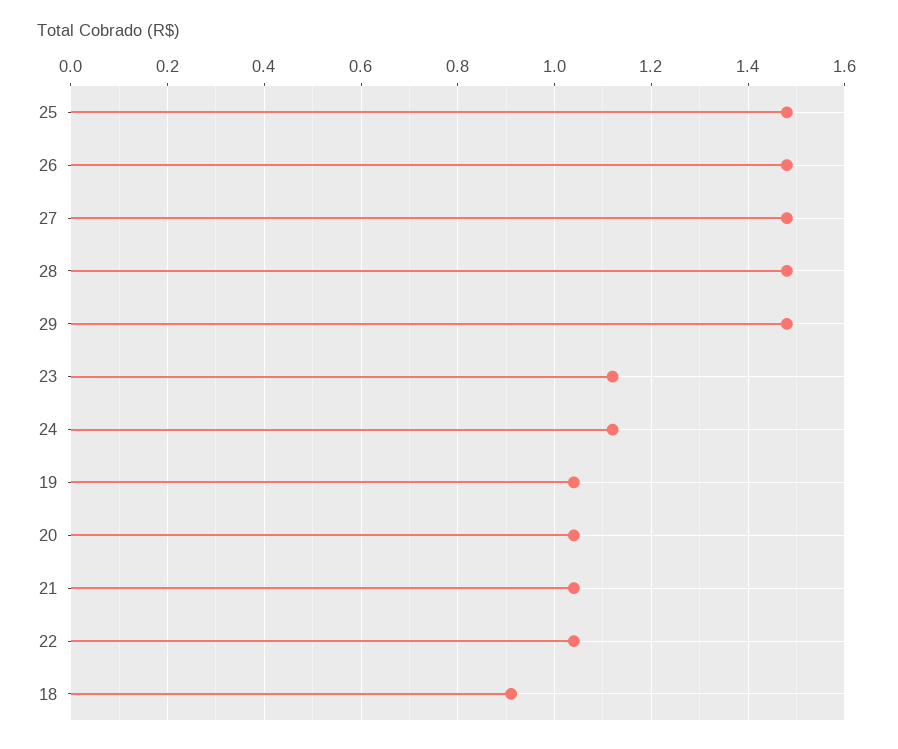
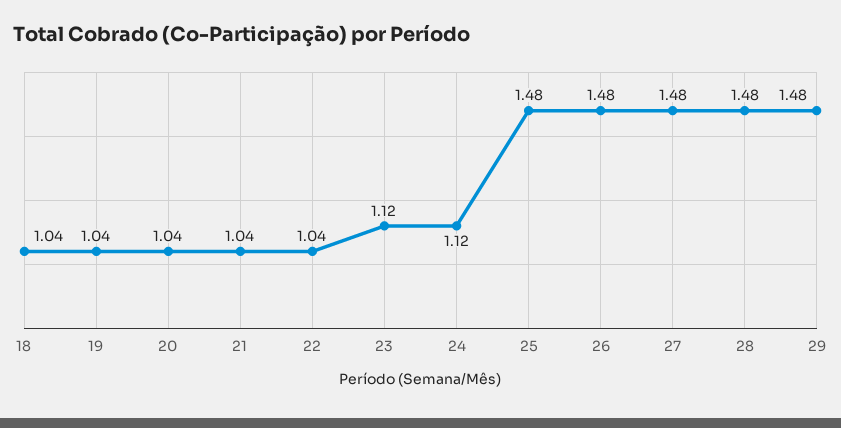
18: 0.9 -> 1.04

